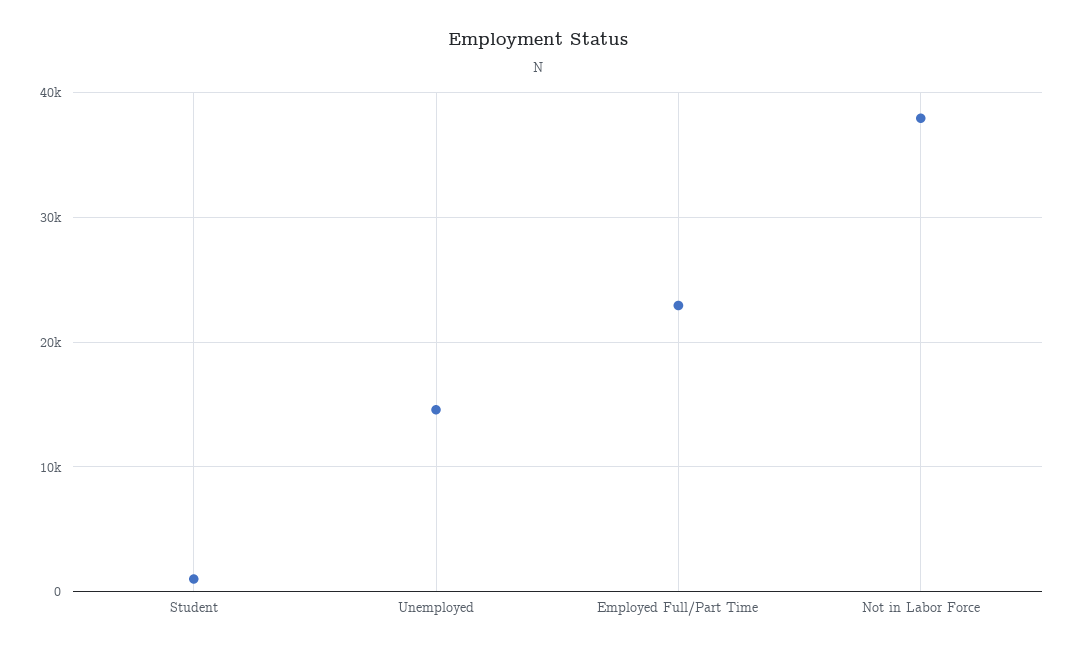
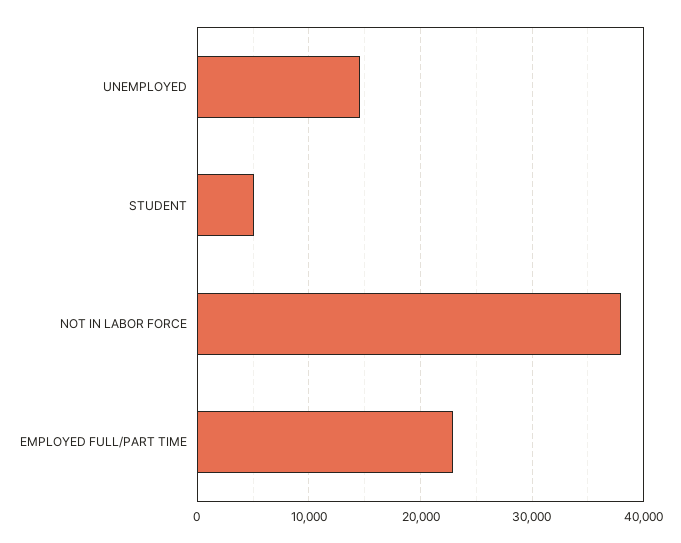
Student: 1000 -> 5000

